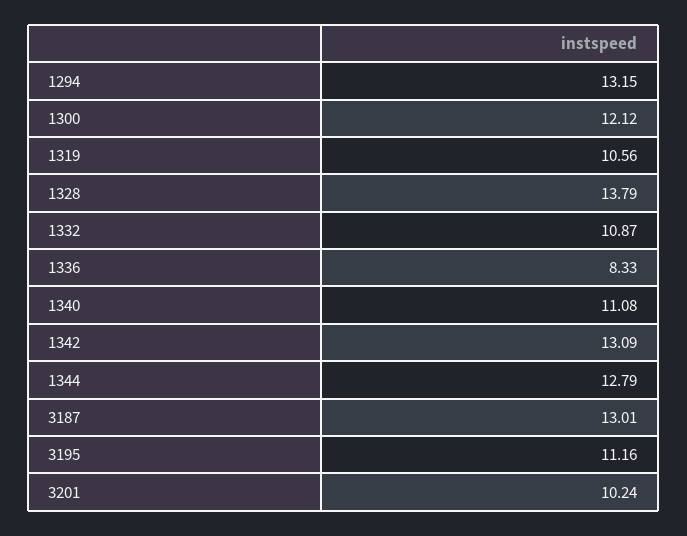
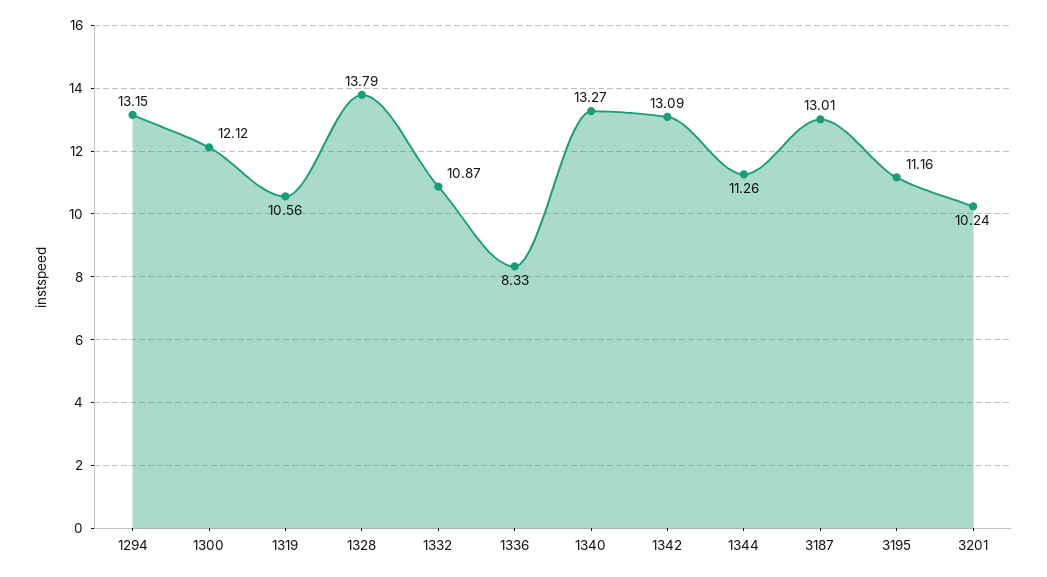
1340: 11.08 -> 13.27
1344: 12.79 -> 11.26

